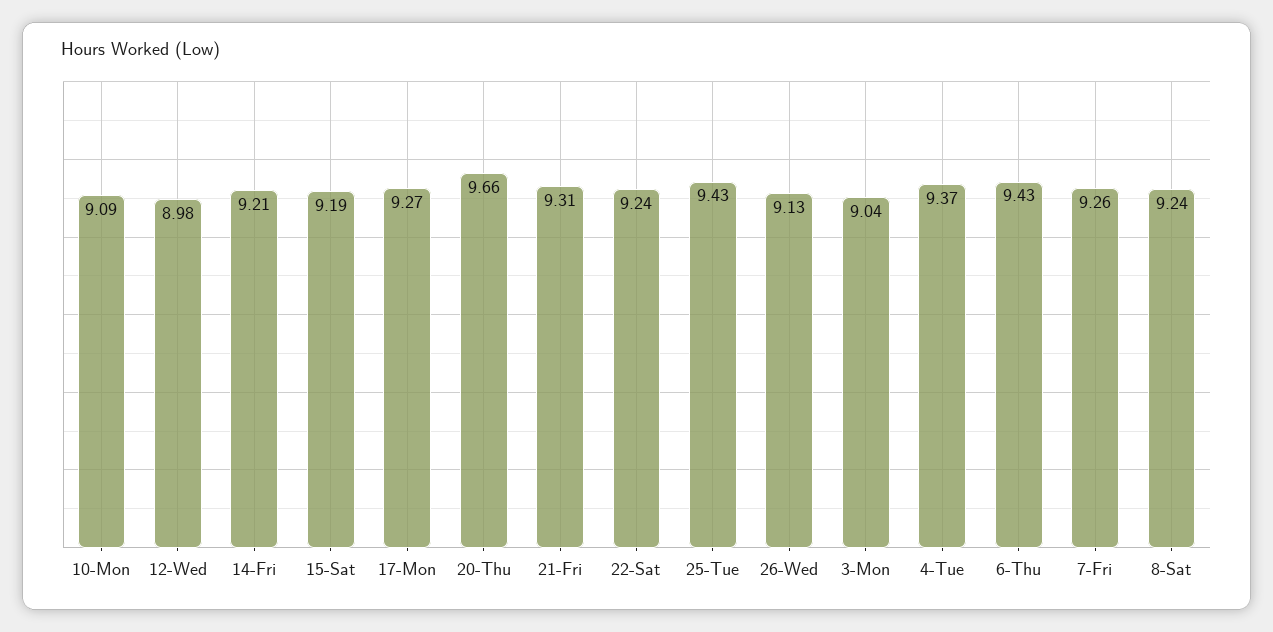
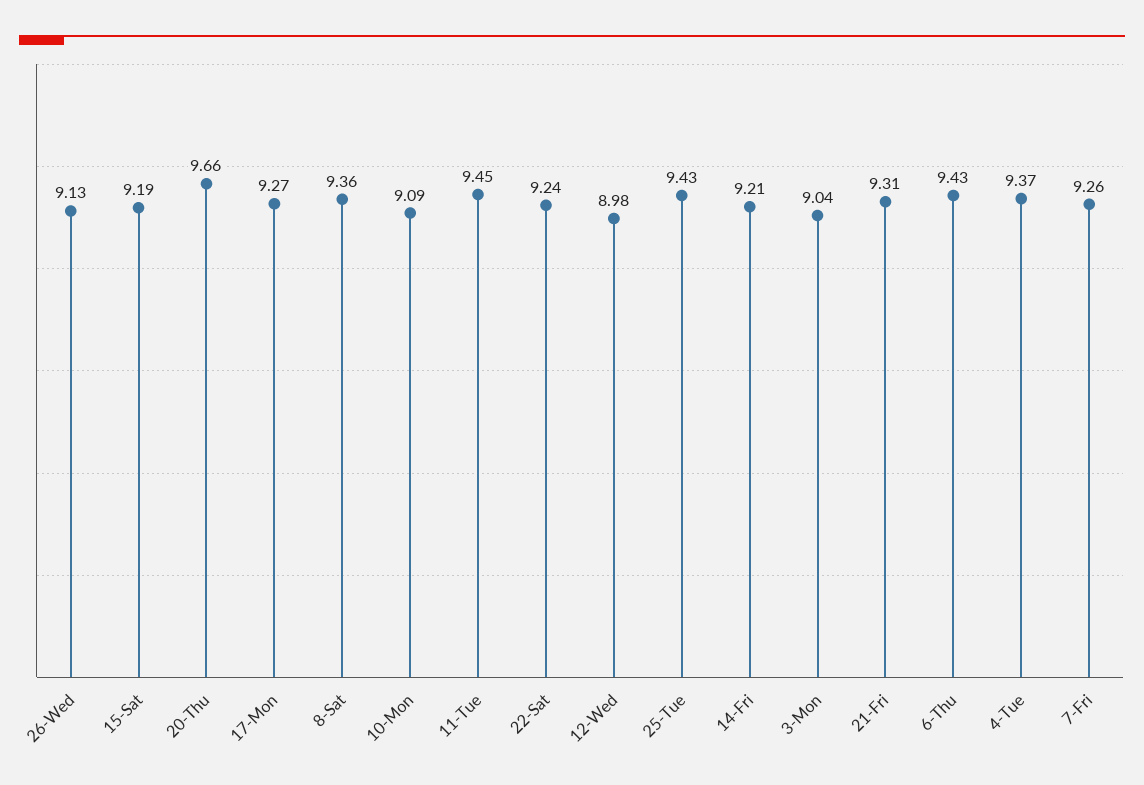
8-Sat: 9.24 -> 9.36
11-Tue: none -> 9.45

